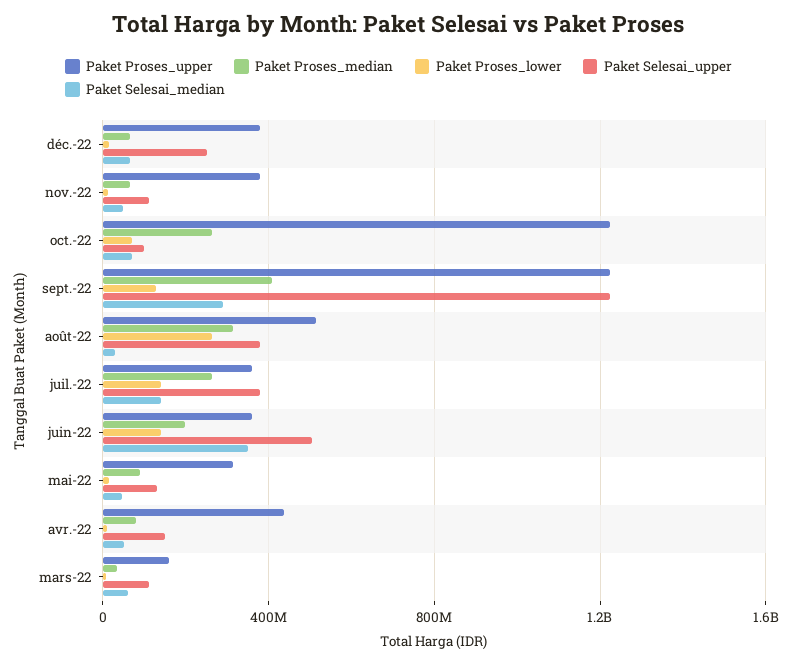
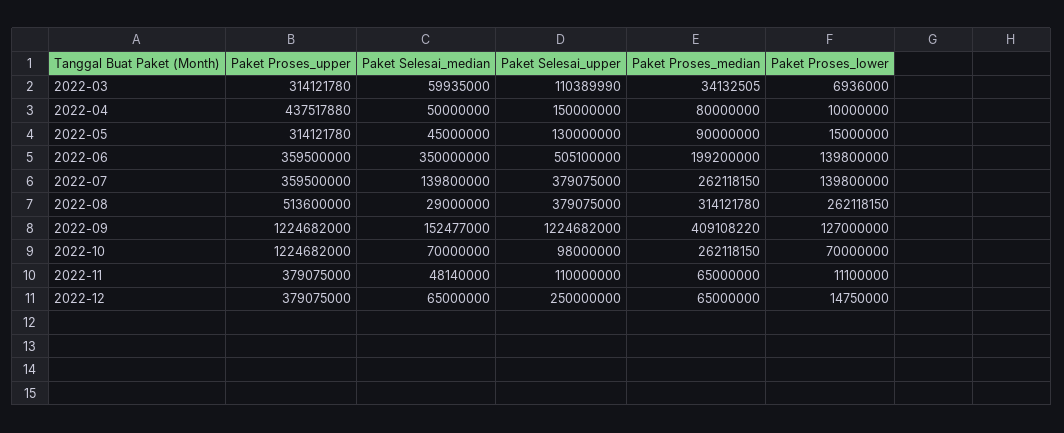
Paket Selesai_median, sept.-22: 300000000 -> 152477000
Paket Proses_upper, mars-22: 150000000 -> 314121780

